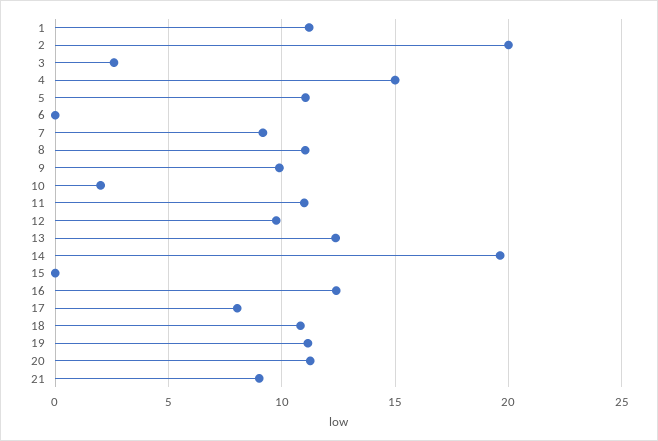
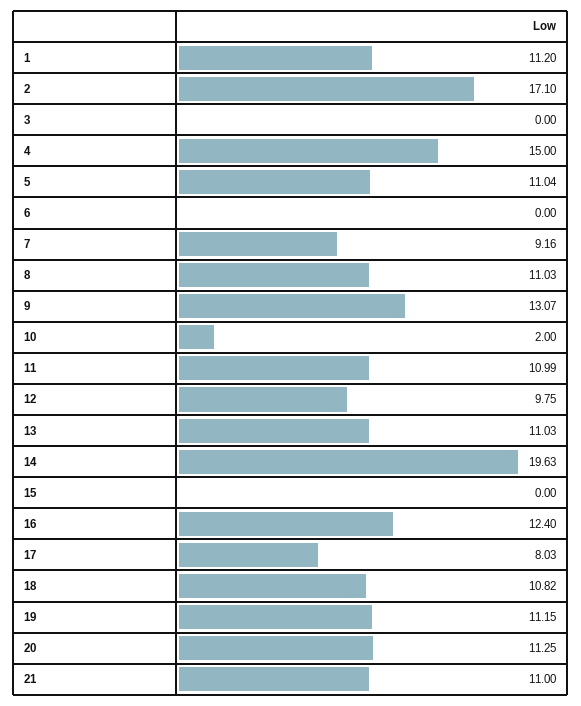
2: 20 -> 17.1
3: 2.5 -> 0
9: 10 -> 13.07
13: 12.5 -> 11.03
21: 9 -> 11

